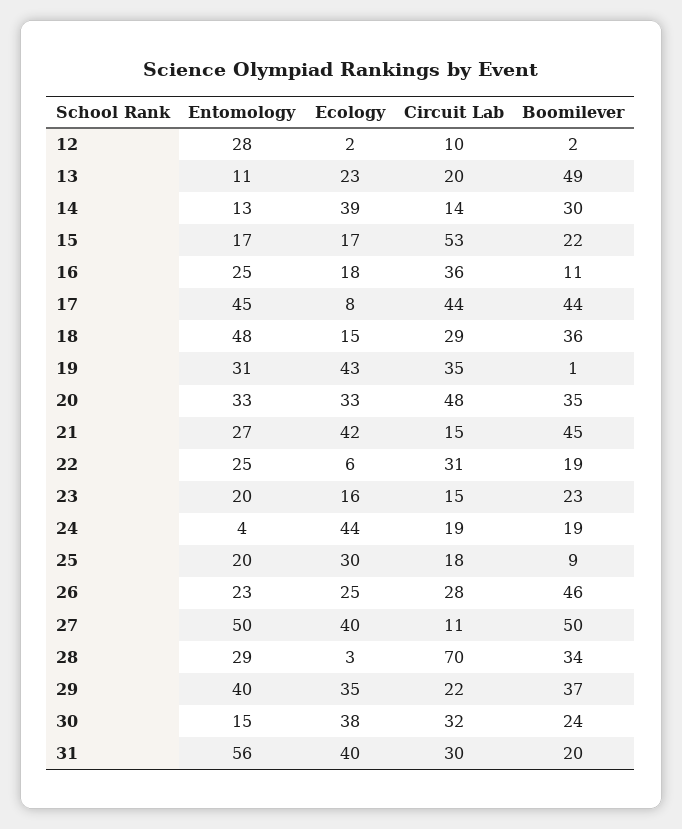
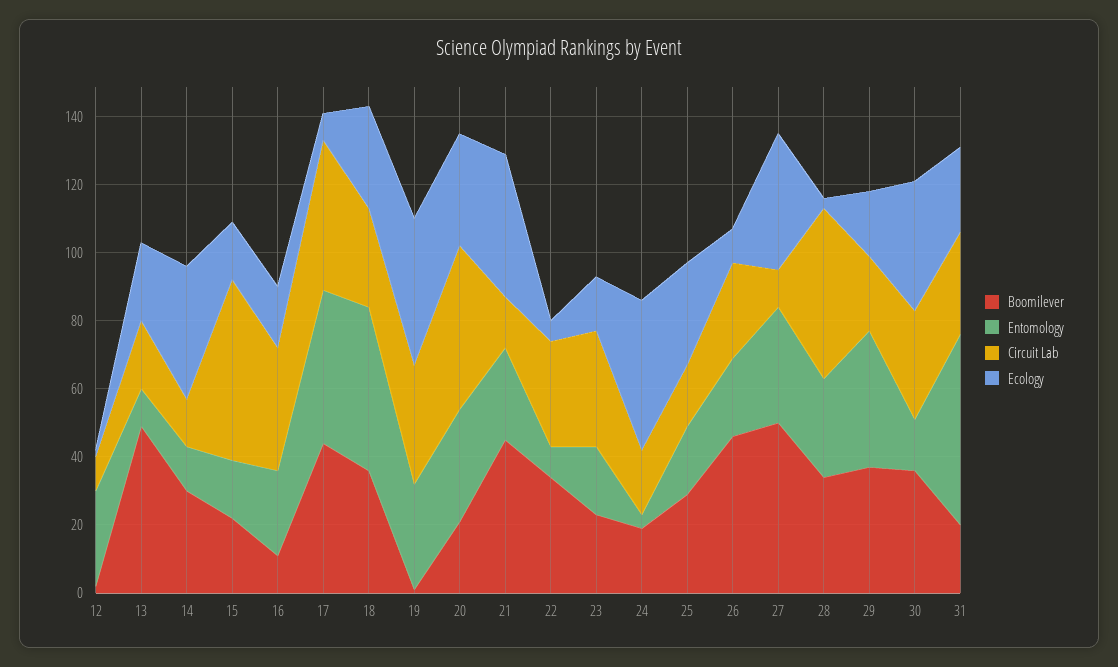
Ecology, 18: 15 -> 30
Boomilever, 20: 35 -> 20
Entomology, 22: 25 -> 10
Boomilever, 22: 19 -> 35
Circuit Lab, 23: 15 -> 35
Boomilever, 25: 9 -> 30
Ecology, 26: 25 -> 10
Entomology, 27: 50 -> 35
Circuit Lab, 28: 70 -> 50
Ecology, 29: 35 -> 20
Boomilever, 30: 24 -> 35
Ecology, 31: 40 -> 25

